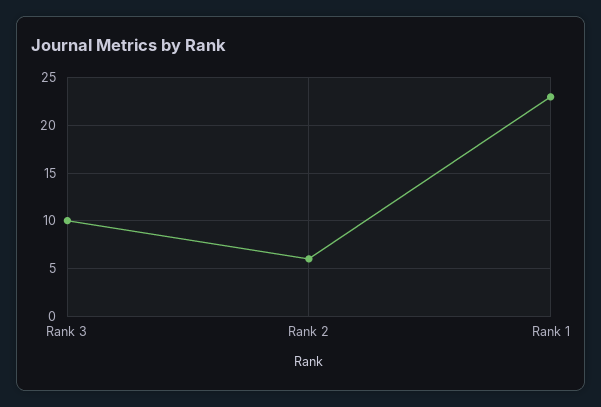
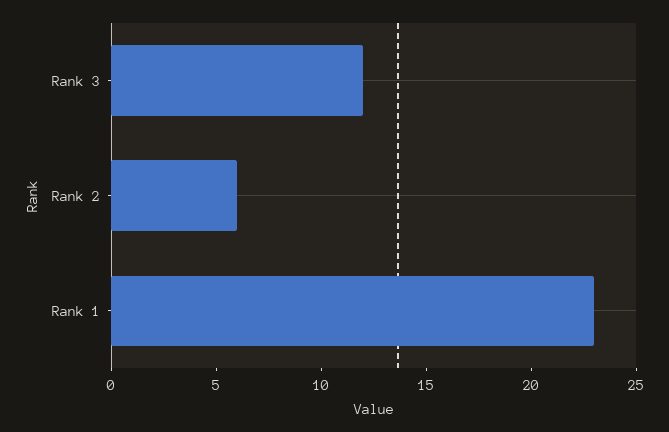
Rank 3: 10 -> 12

